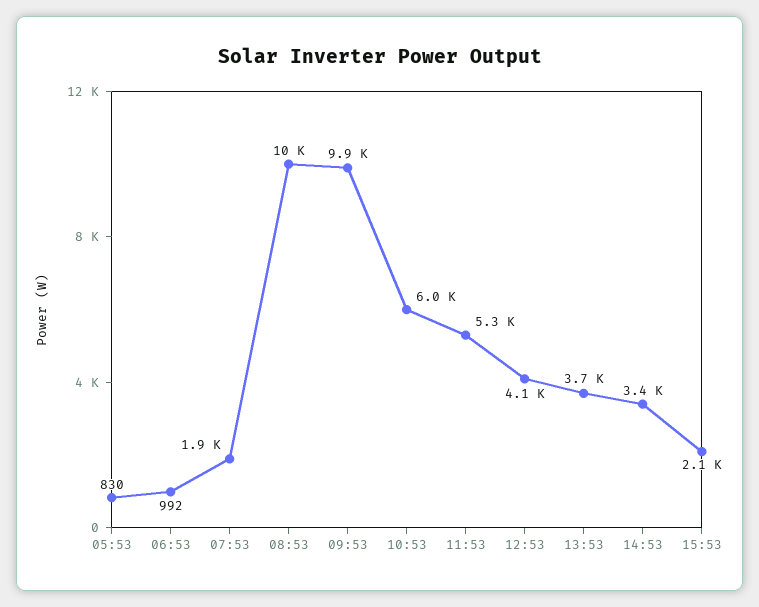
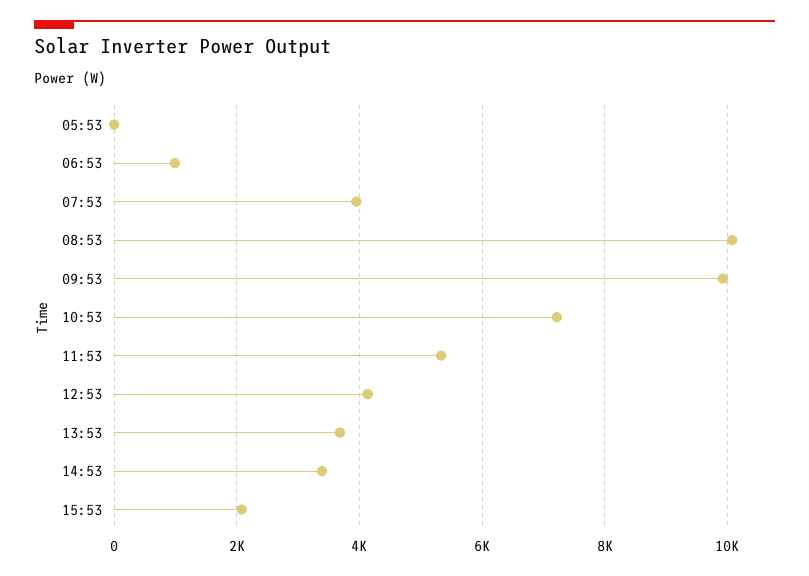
05:53: 830 -> 0
07:53: 1900 -> 4000
10:53: 6000 -> 7200

